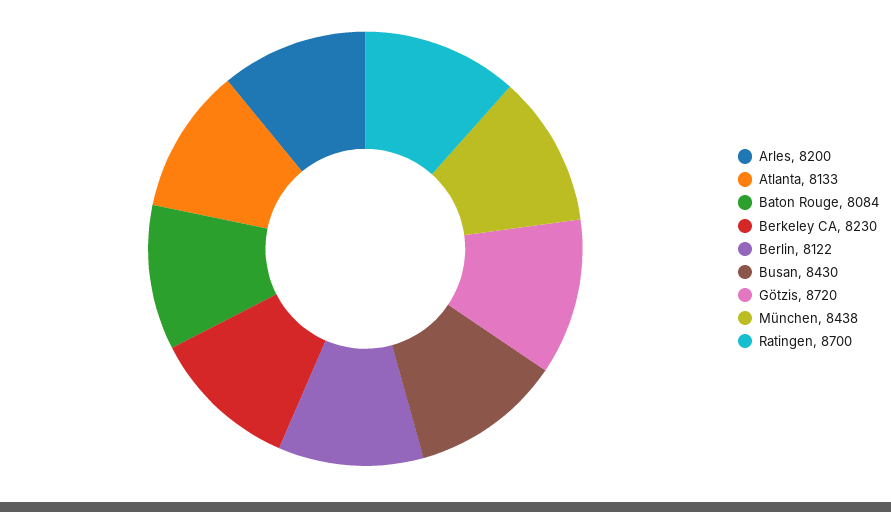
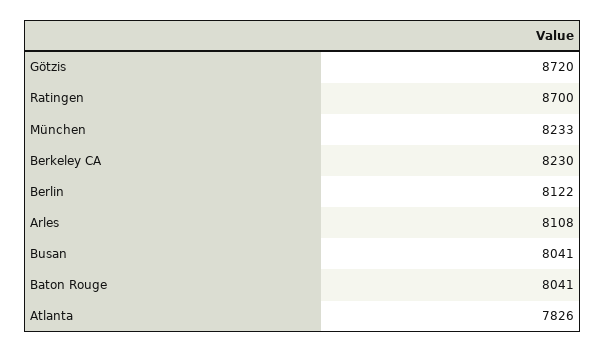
Arles: 8200 -> 8108
Atlanta: 8133 -> 7826
Baton Rouge: 8084 -> 8041
Busan: 8430 -> 8041
München: 8438 -> 8233

